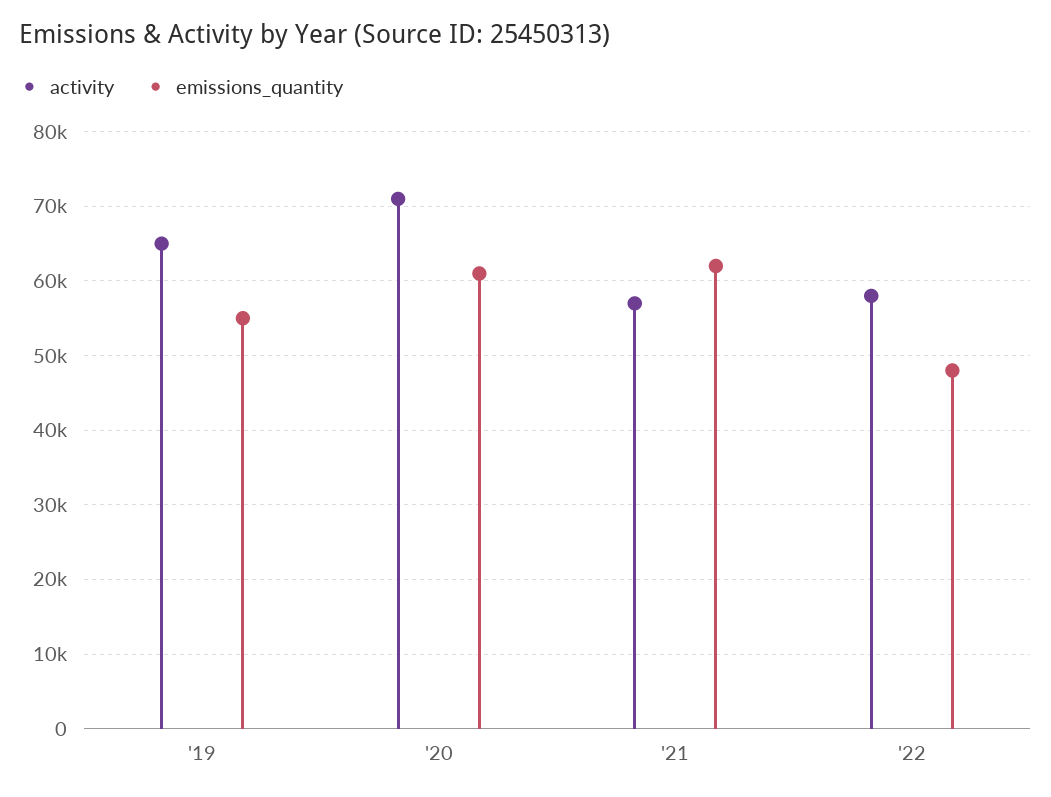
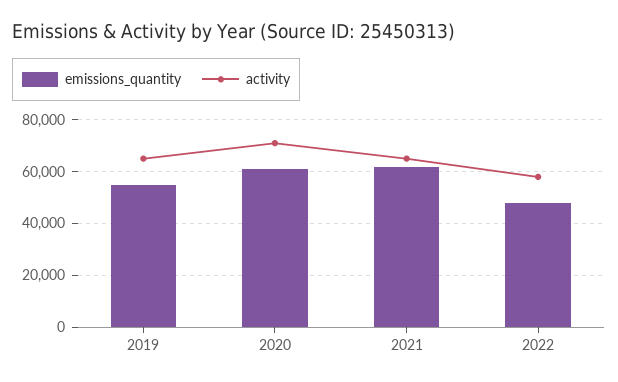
activity, '21: 57000 -> 65000

